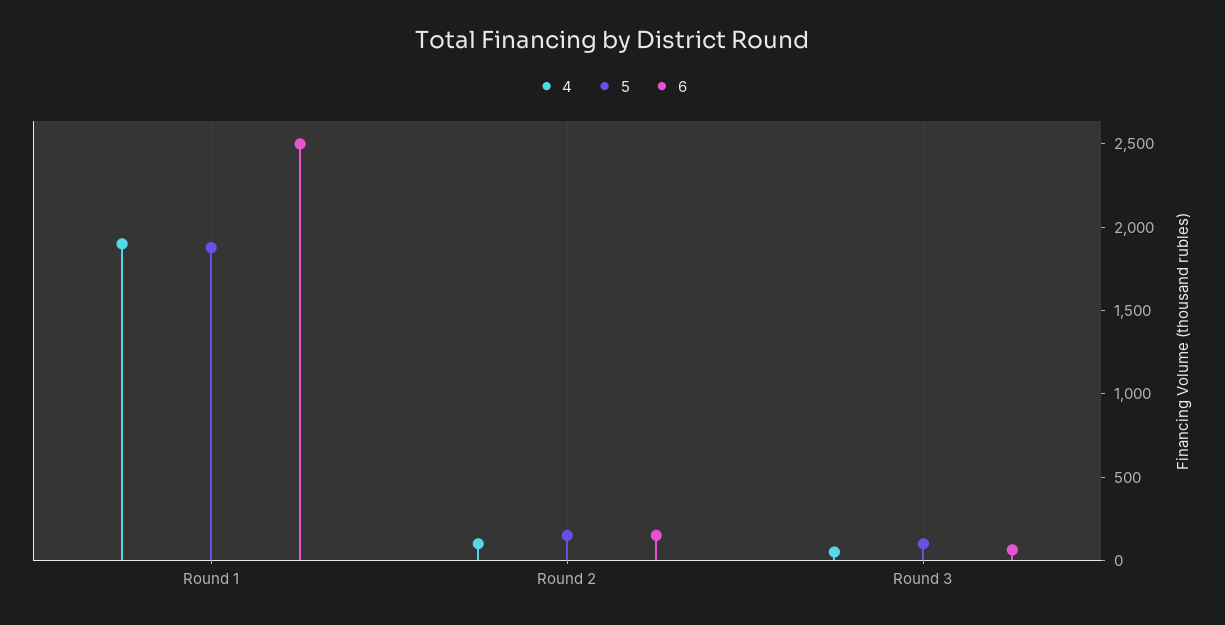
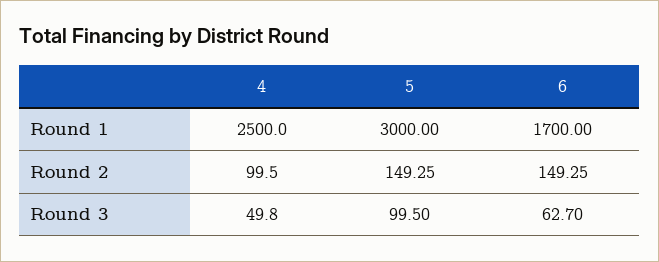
4, Round 1: 1900 -> 2500
5, Round 1: 1900 -> 3000
6, Round 1: 2500 -> 1700

